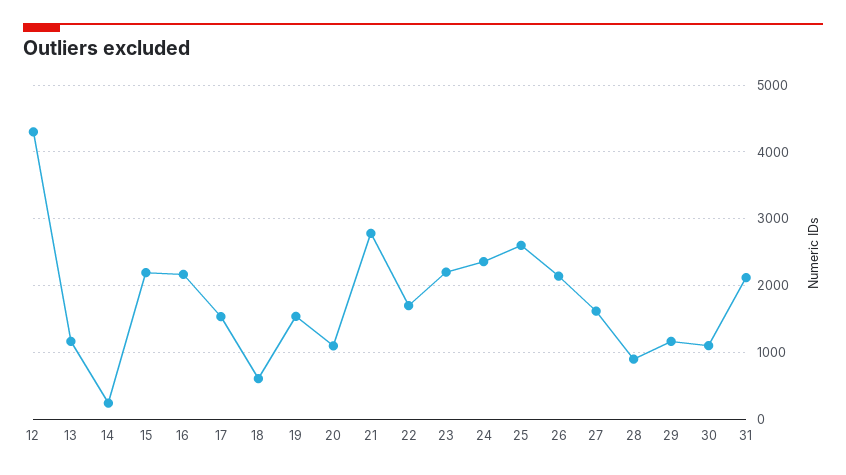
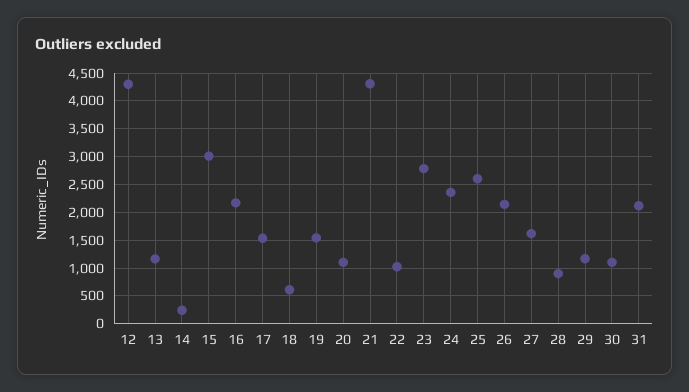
15: 2200 -> 3000
21: 2800 -> 4250
22: 1700 -> 1000
23: 2200 -> 2750

